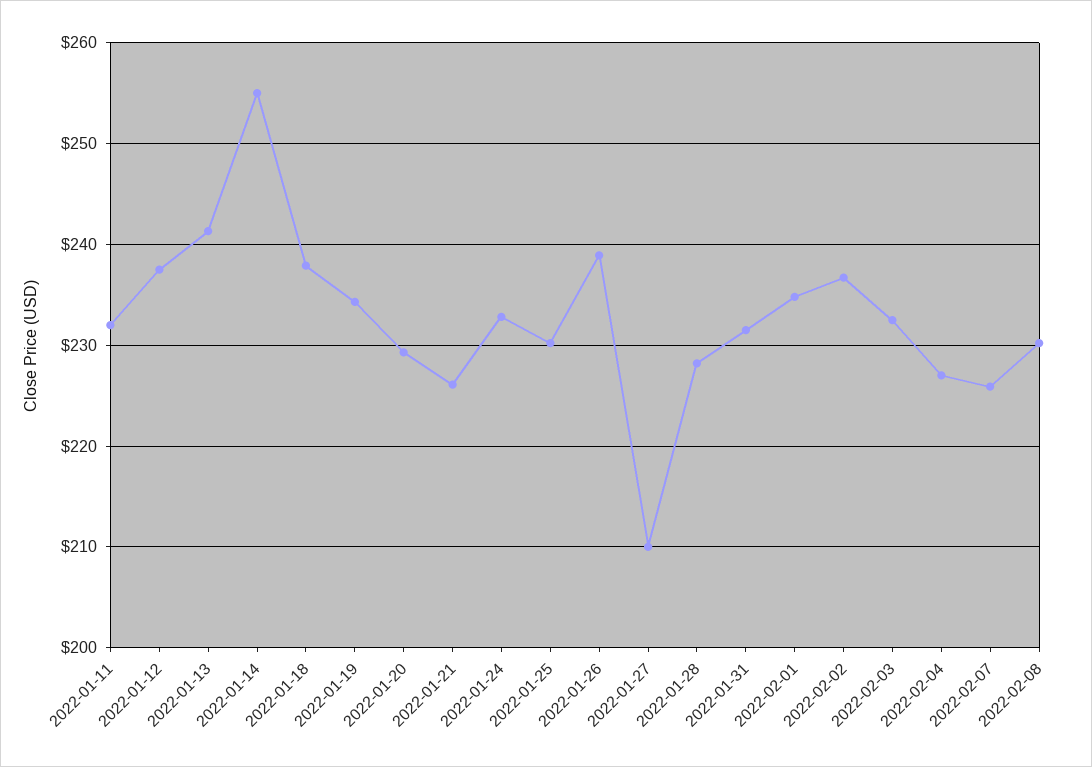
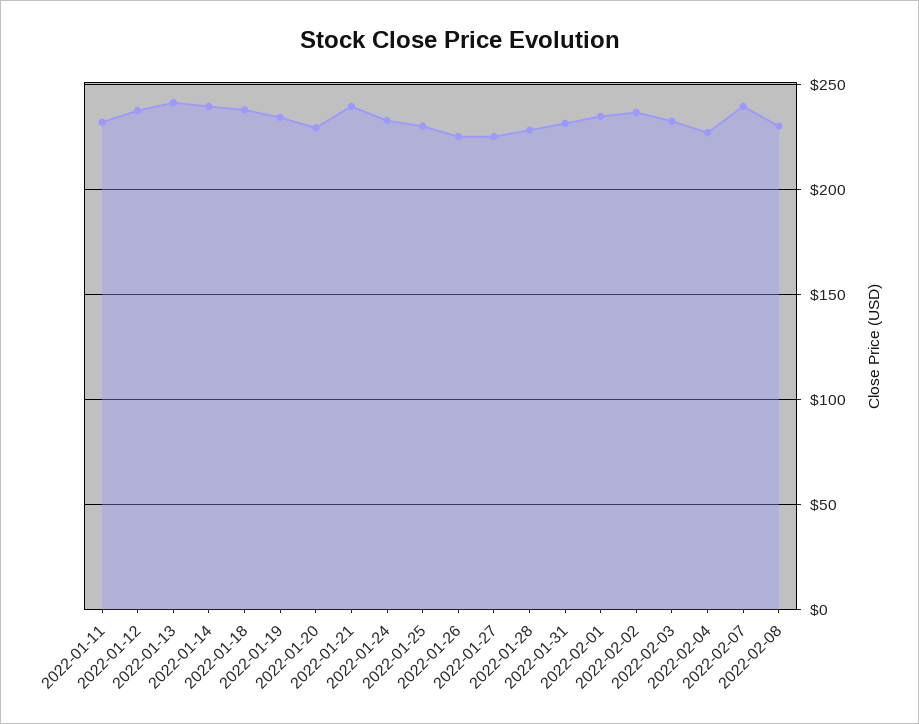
2022-01-14: 255 -> 240
2022-01-21: 226 -> 240
2022-01-26: 239 -> 225
2022-01-27: 210 -> 225
2022-02-07: 226 -> 240

